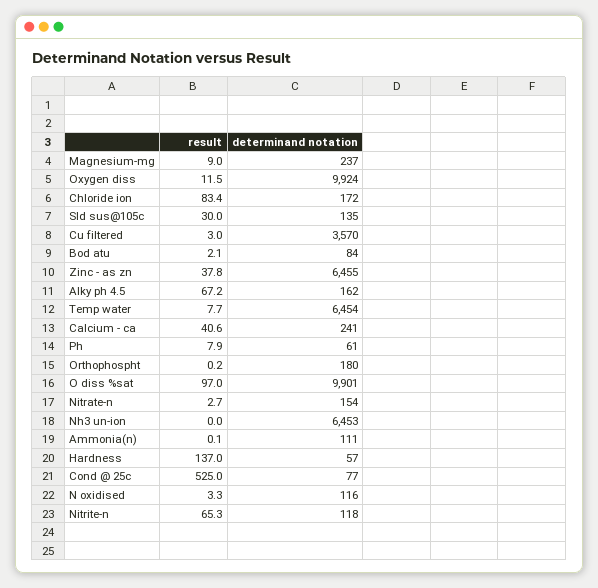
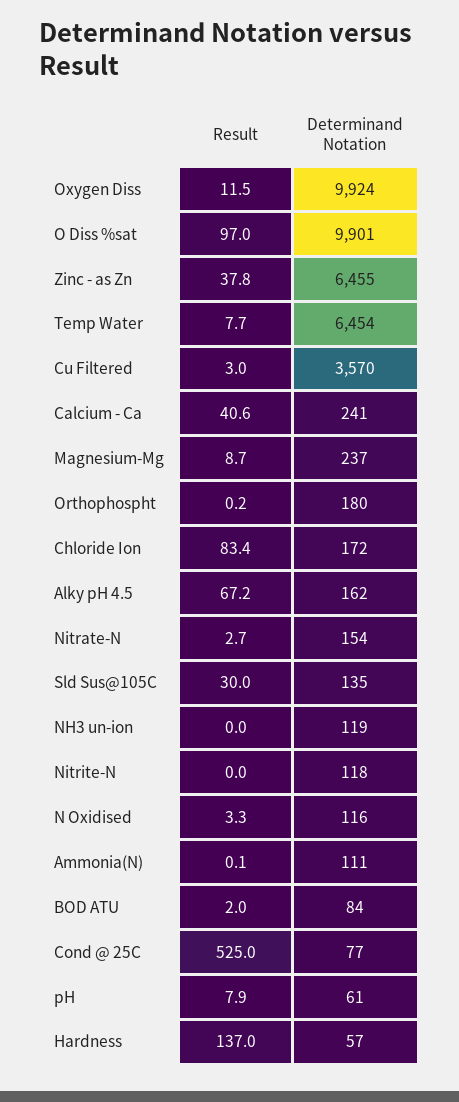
result, Magnesium-mg: 9 -> 8.7
result, Bod atu: 2.1 -> 2
determinand notation, Nh3 un-ion: 6453 -> 119
result, Nitrite-n: 65.3 -> 0

